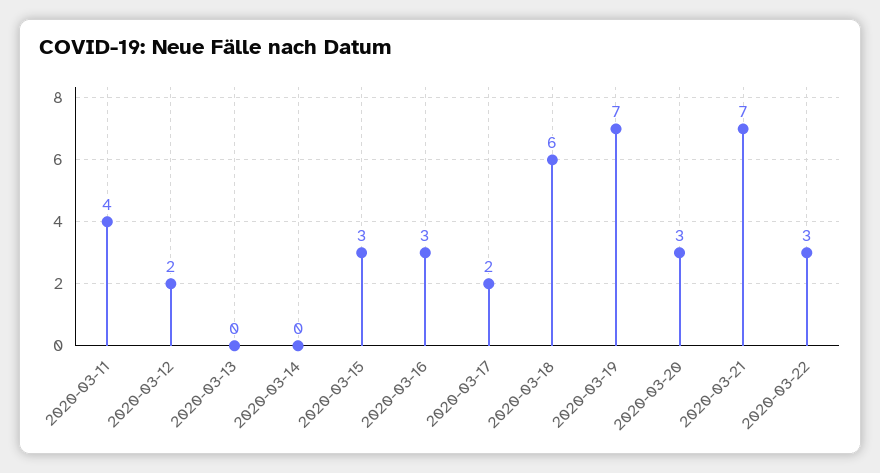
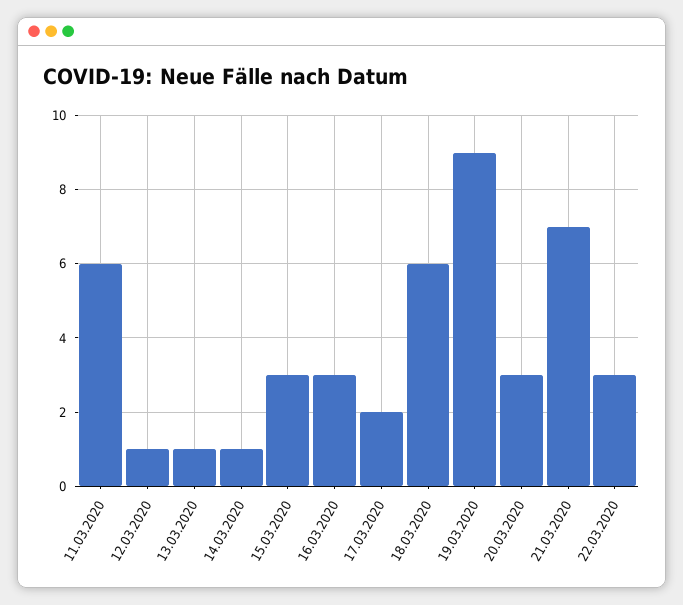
2020-03-11: 4 -> 6
2020-03-12: 2 -> 1
2020-03-13: 0 -> 1
2020-03-14: 0 -> 1
2020-03-19: 7 -> 9

